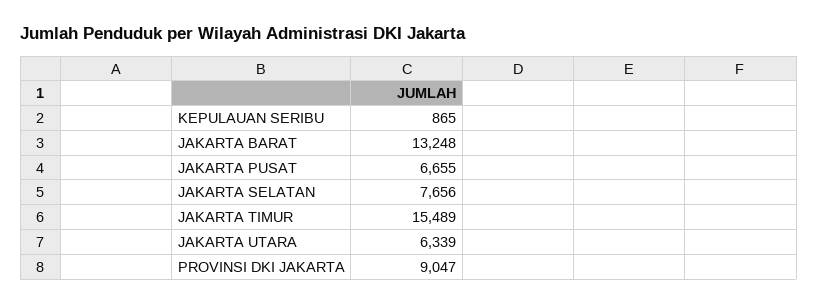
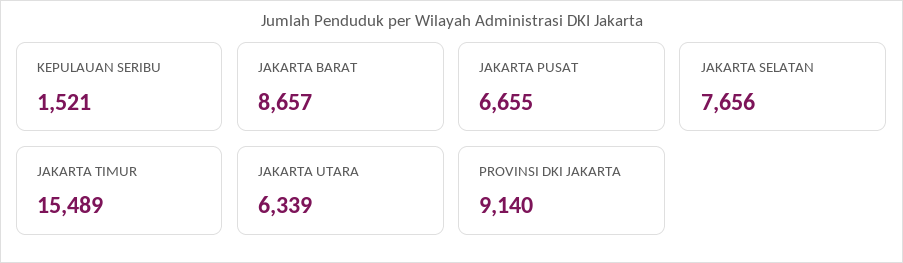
KEPULAUAN SERIBU: 865 -> 1521
JAKARTA BARAT: 13248 -> 8657
PROVINSI DKI JAKARTA: 9047 -> 9140

